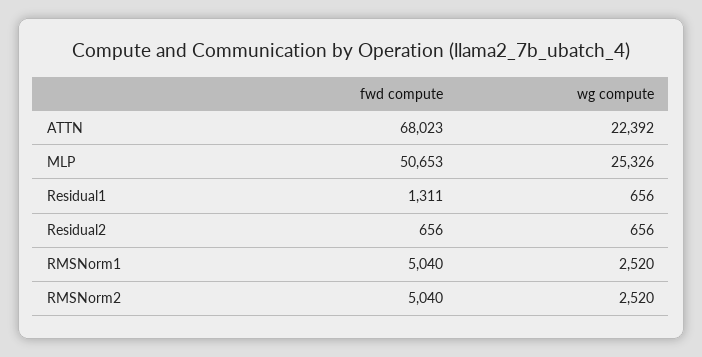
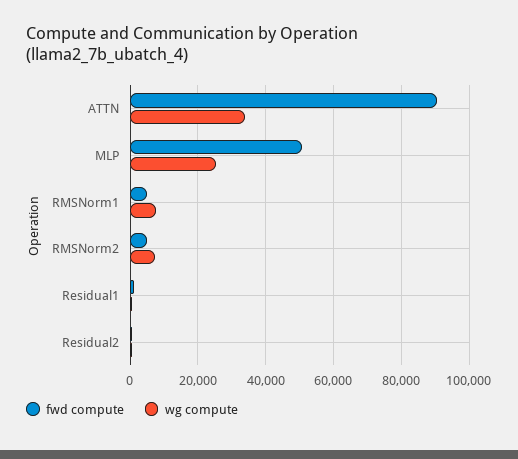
fwd compute, ATTN: 68023 -> 90000
wg compute, ATTN: 22392 -> 34000
wg compute, RMSNorm1: 2520 -> 8000
wg compute, RMSNorm2: 2520 -> 8000

